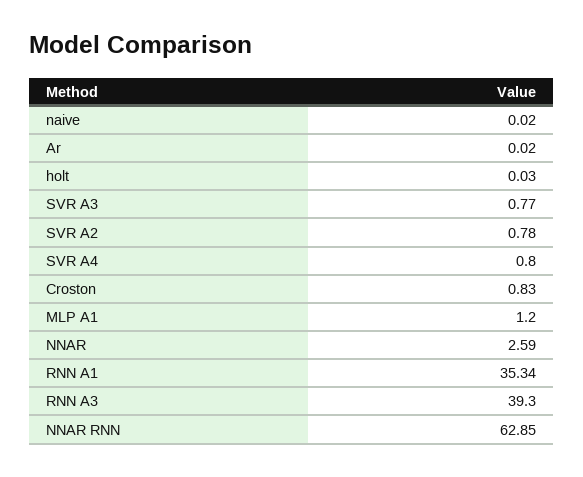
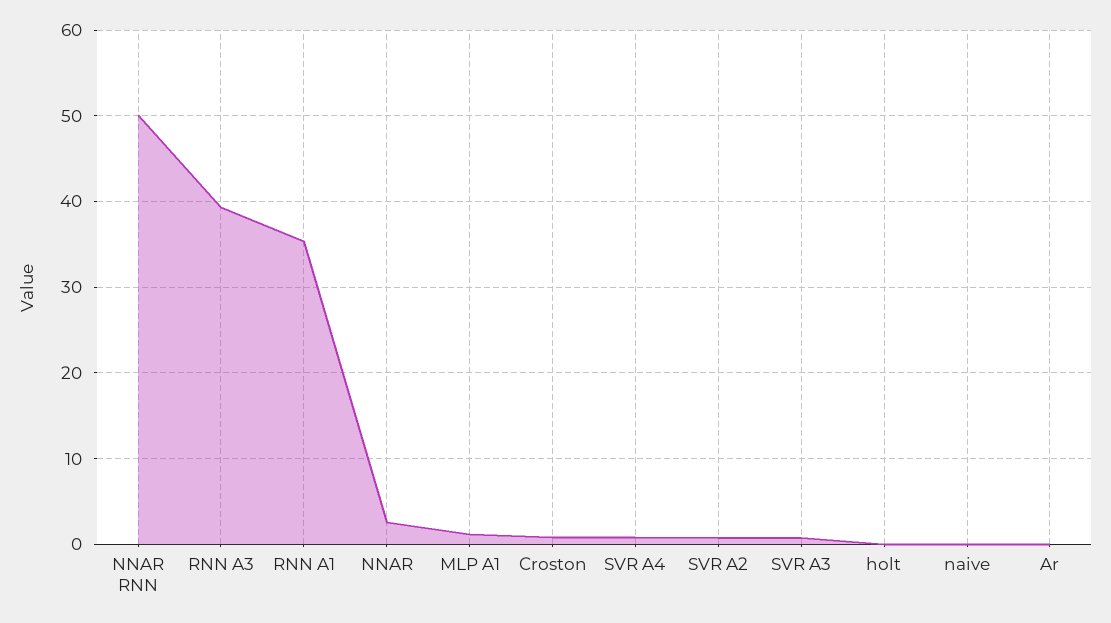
NNAR RNN: 62.85 -> 50

